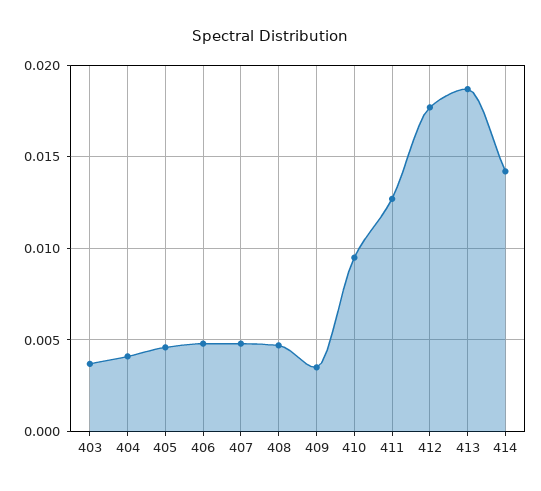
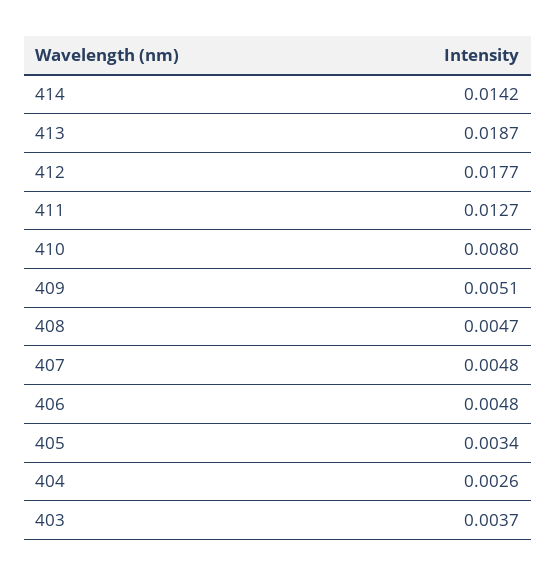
404: 0.004 -> 0.0026
405: 0.0045 -> 0.0034
409: 0.0035 -> 0.0051
410: 0.0095 -> 0.008

